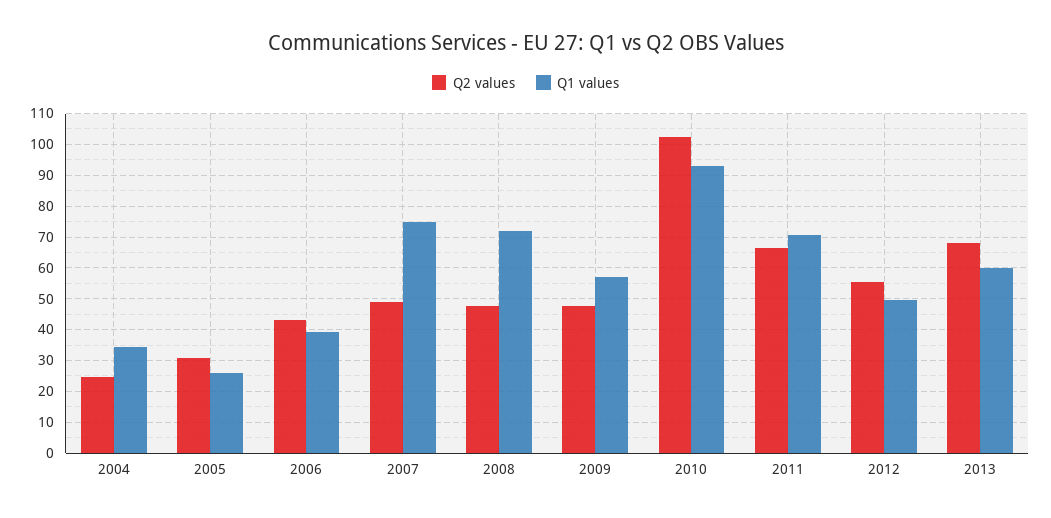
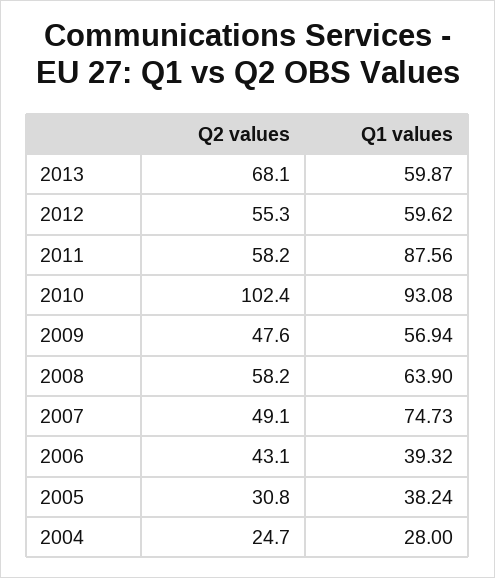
Q1 values, 2004: 34 -> 28
Q1 values, 2005: 26 -> 38.24
Q2 values, 2008: 48 -> 58.2
Q1 values, 2008: 72 -> 63.9
Q2 values, 2011: 66 -> 58.2
Q1 values, 2011: 70 -> 87.56
Q1 values, 2012: 50 -> 59.62

